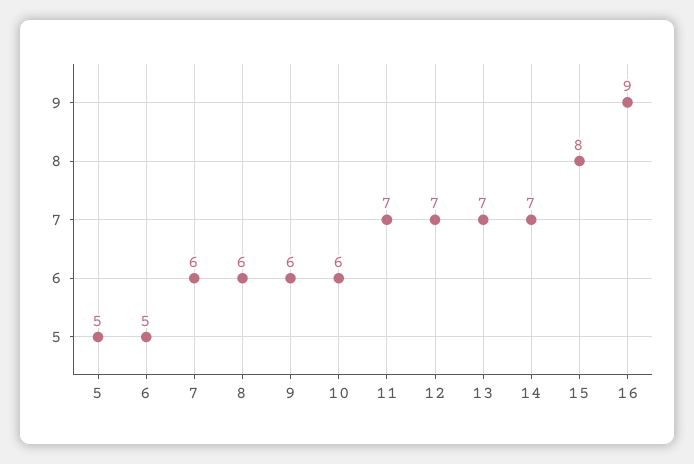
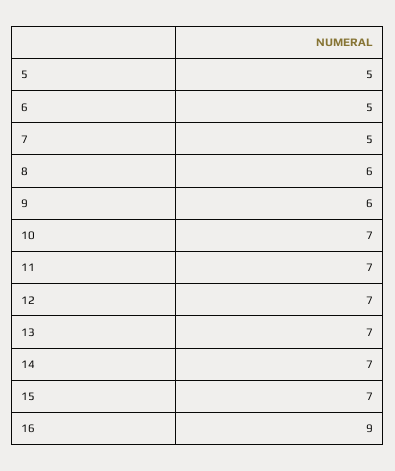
7: 6 -> 5
10: 6 -> 7
15: 8 -> 7

